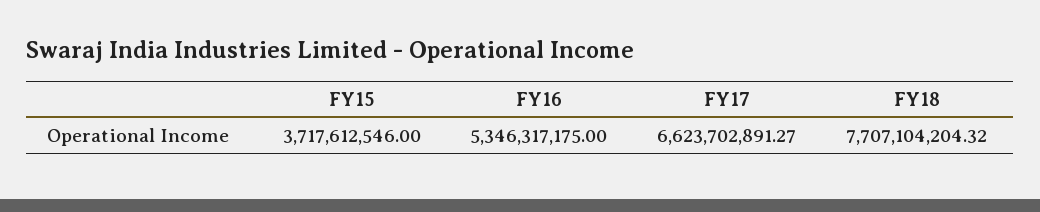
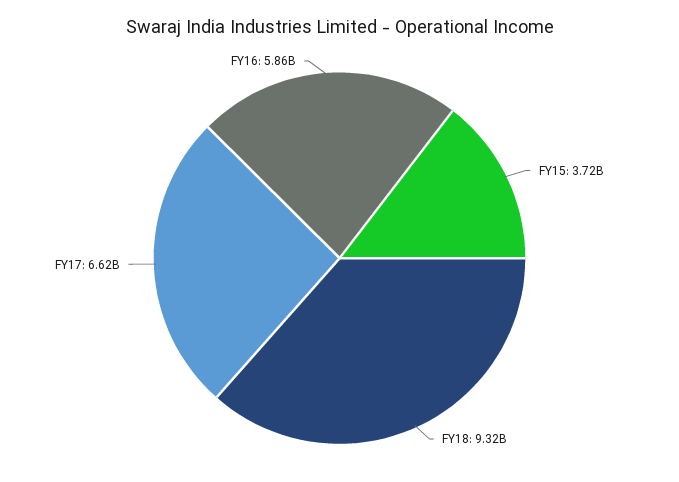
FY16: 5346317175 -> 5860000000
FY18: 7707104204.32 -> 9320000000

